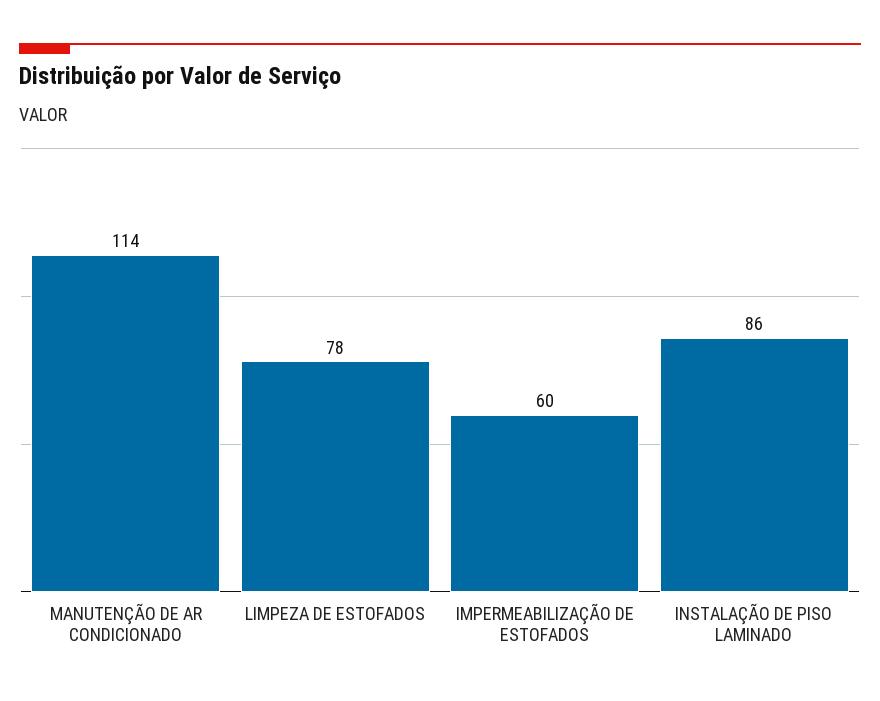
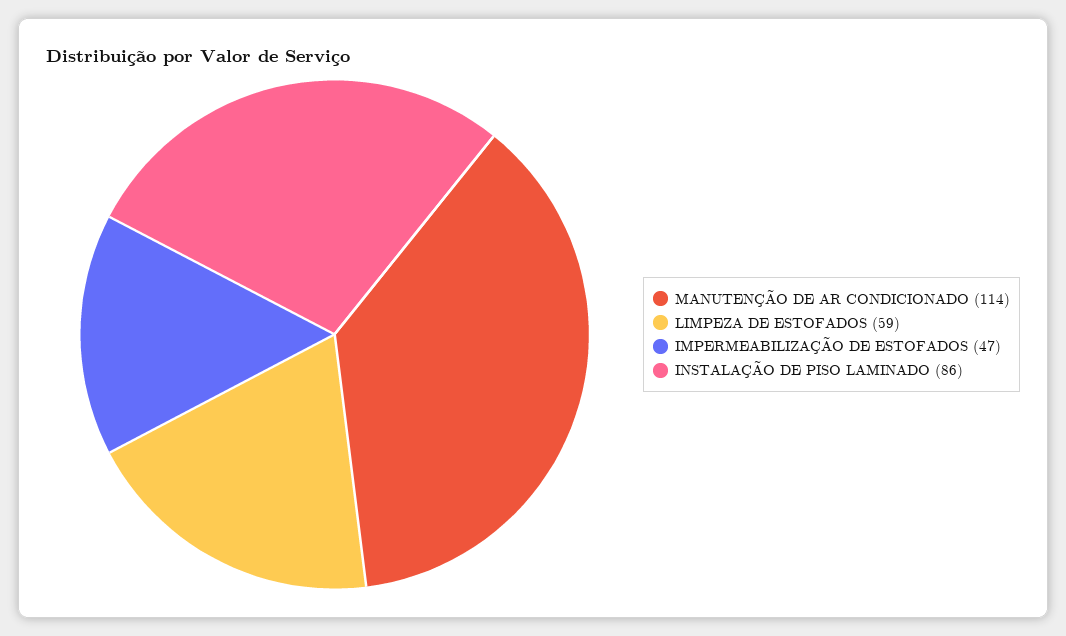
LIMPEZA DE ESTOFADOS: 78 -> 59
IMPERMEABILIZAÇÃO DE ESTOFADOS: 60 -> 47

